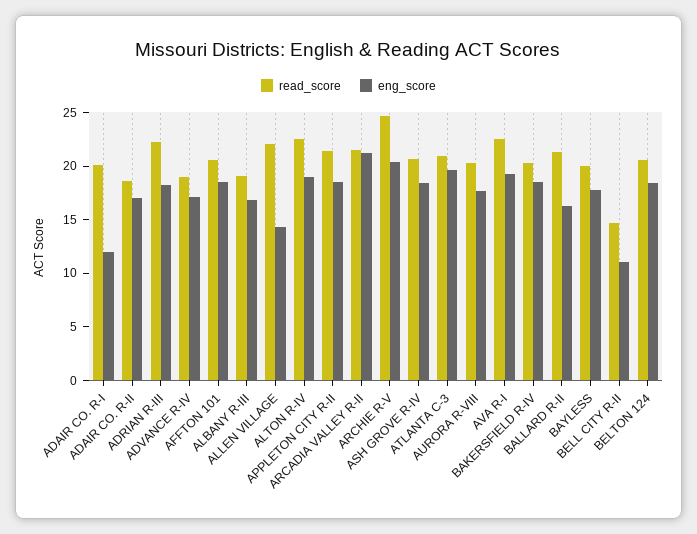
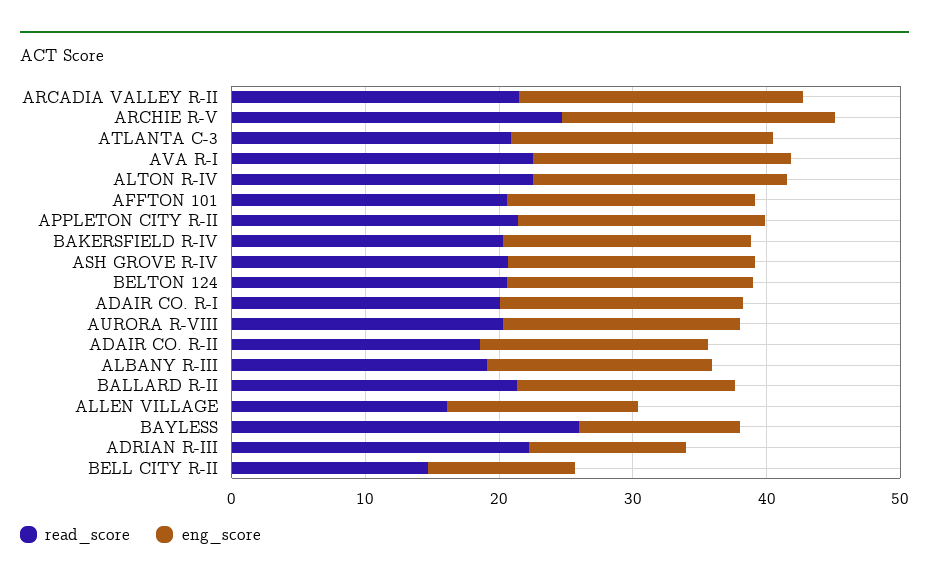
eng_score, ADAIR CO. R-I: 12 -> 18
eng_score, ADRIAN R-III: 18 -> 12
read_score, ADVANCE R-IV: 19 -> none
eng_score, ADVANCE R-IV: 17 -> none
read_score, ALLEN VILLAGE: 22 -> 16
read_score, BAYLESS: 20 -> 26
eng_score, BAYLESS: 18 -> 12

